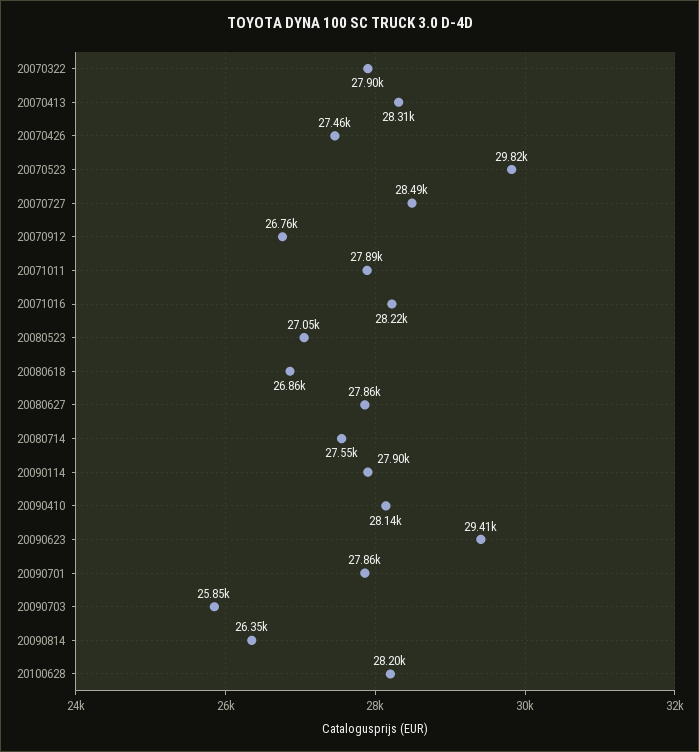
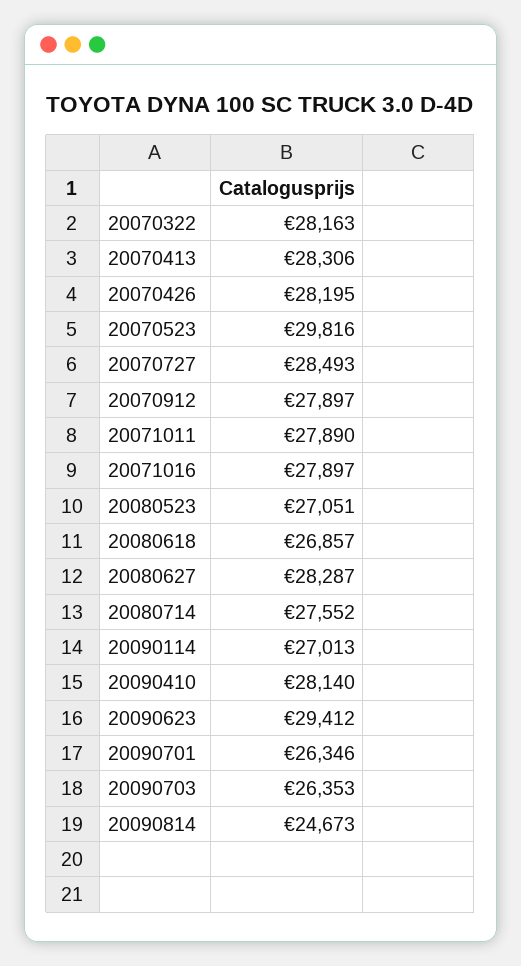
20070322: 27900 -> 28163
20070426: 27460 -> 28195
20070912: 26760 -> 27897
20071016: 28220 -> 27897
20080627: 27860 -> 28287
20090114: 27900 -> 27013
20090701: 27860 -> 26346
20090703: 25850 -> 26353
20090814: 26350 -> 24673
20100628: 28200 -> none

